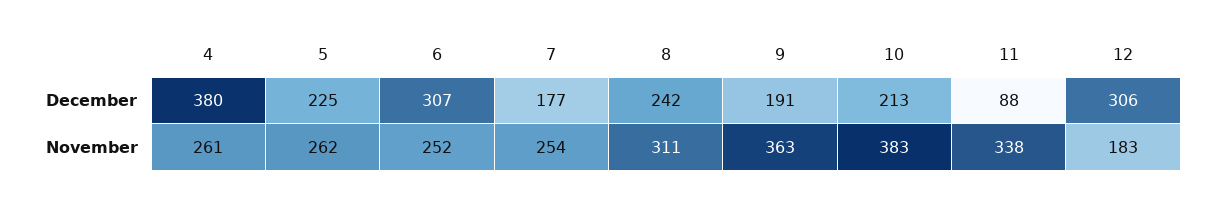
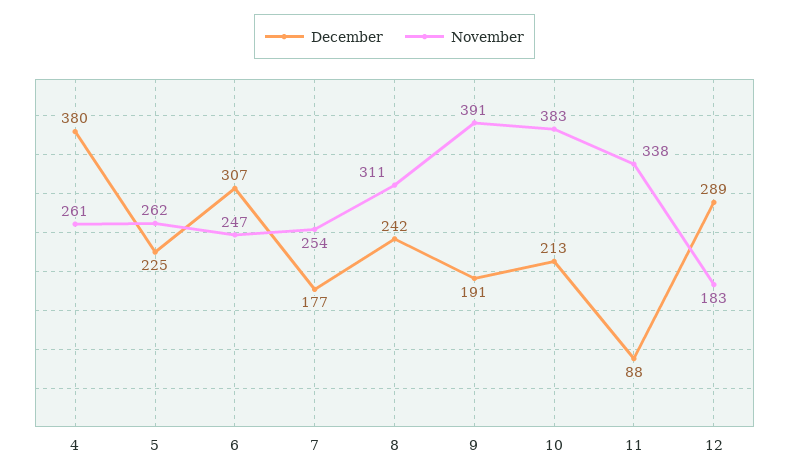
December, 12: 306 -> 289
November, 6: 252 -> 247
November, 9: 363 -> 391

